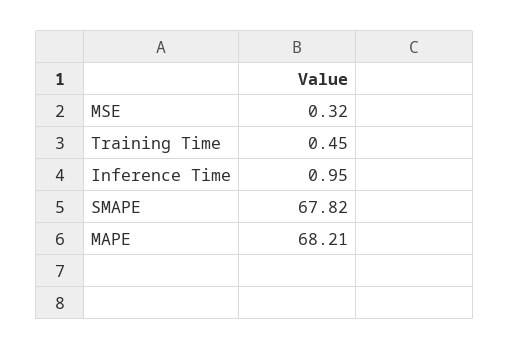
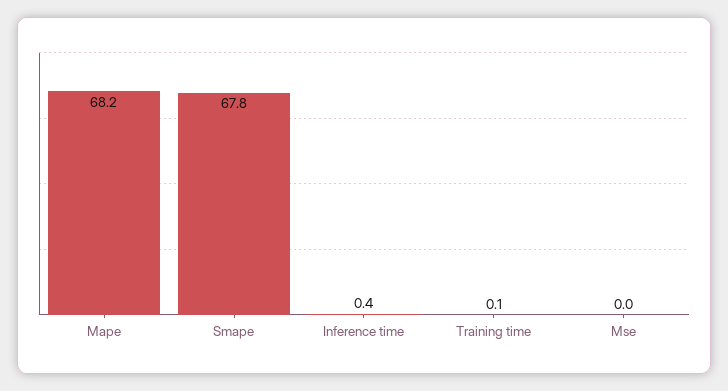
MSE: 0.32 -> 0
Training Time: 0.45 -> 0.1
Inference Time: 0.95 -> 0.4

